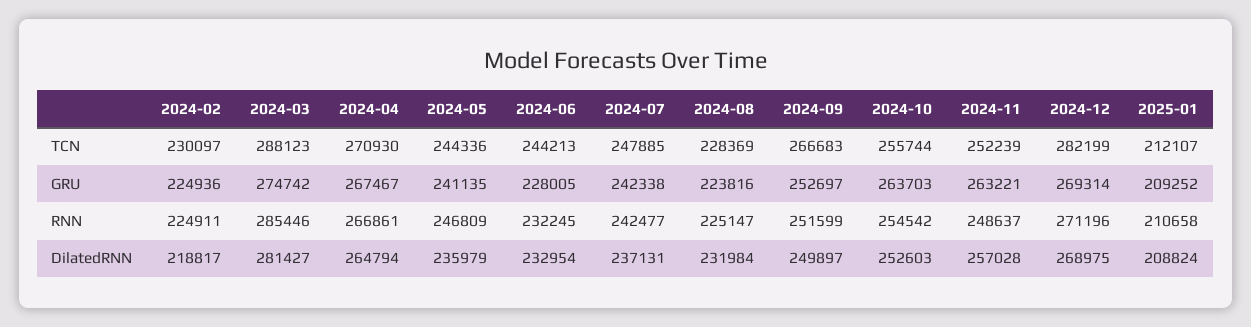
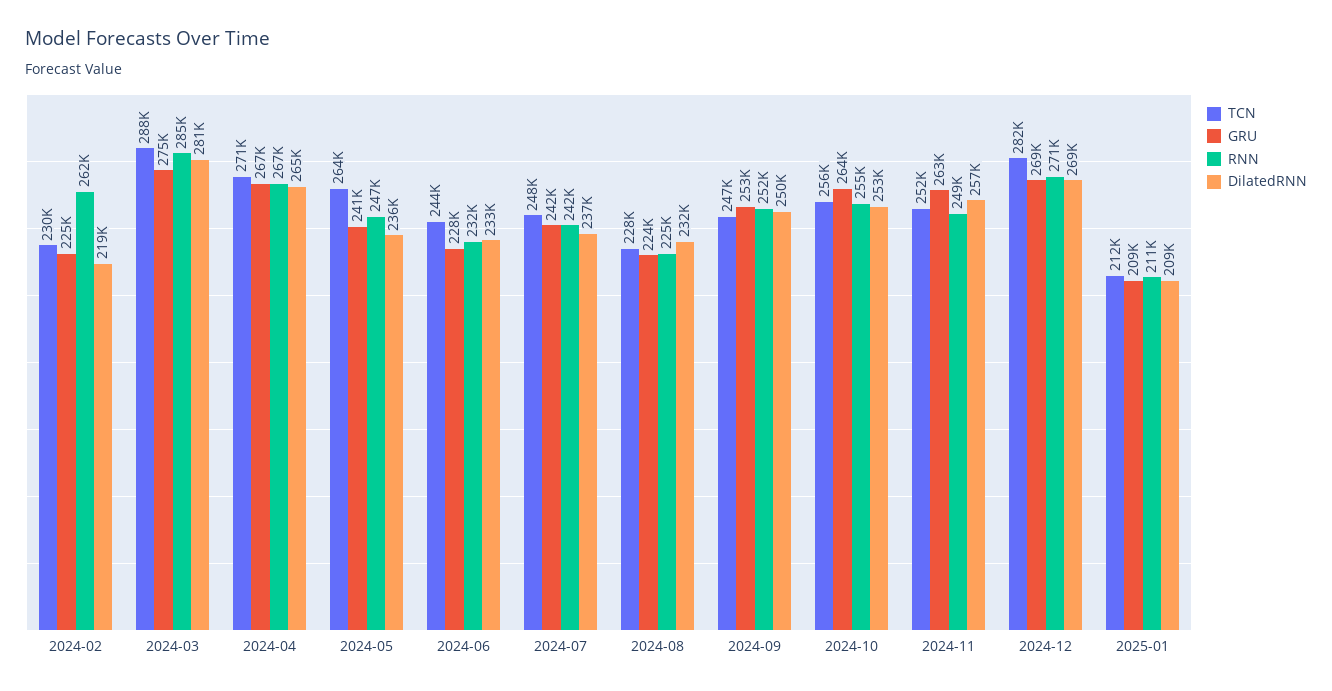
TCN, 2024-05: 244336 -> 264000
TCN, 2024-09: 266683 -> 247000
RNN, 2024-02: 224911 -> 262000

